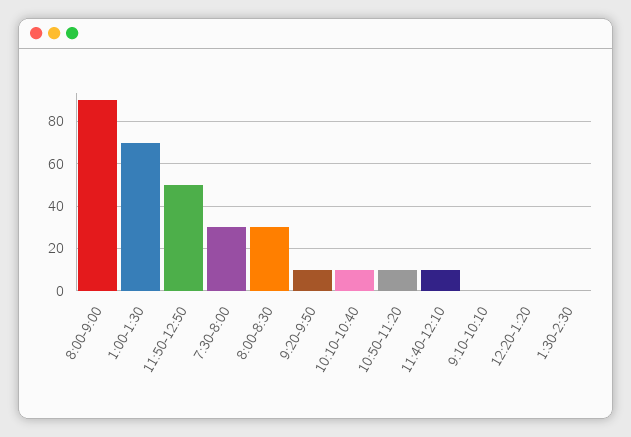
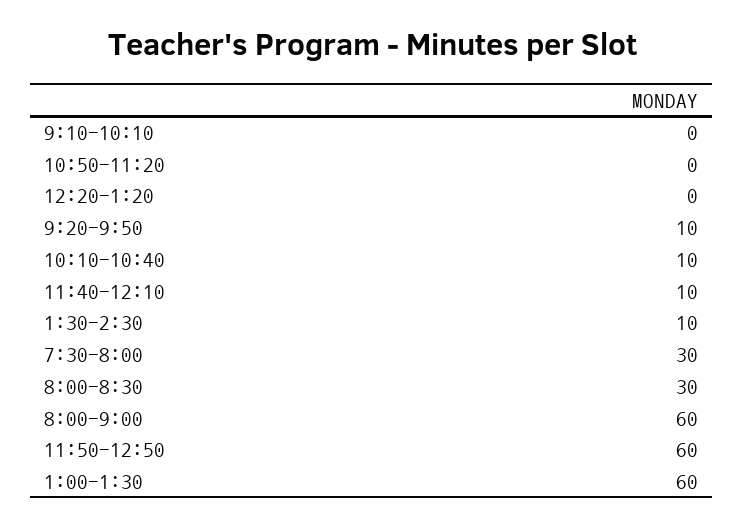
8:00-9:00: 90 -> 60
1:00-1:30: 70 -> 60
11:50-12:50: 50 -> 60
10:50-11:20: 10 -> 0
1:30-2:30: 0 -> 10

